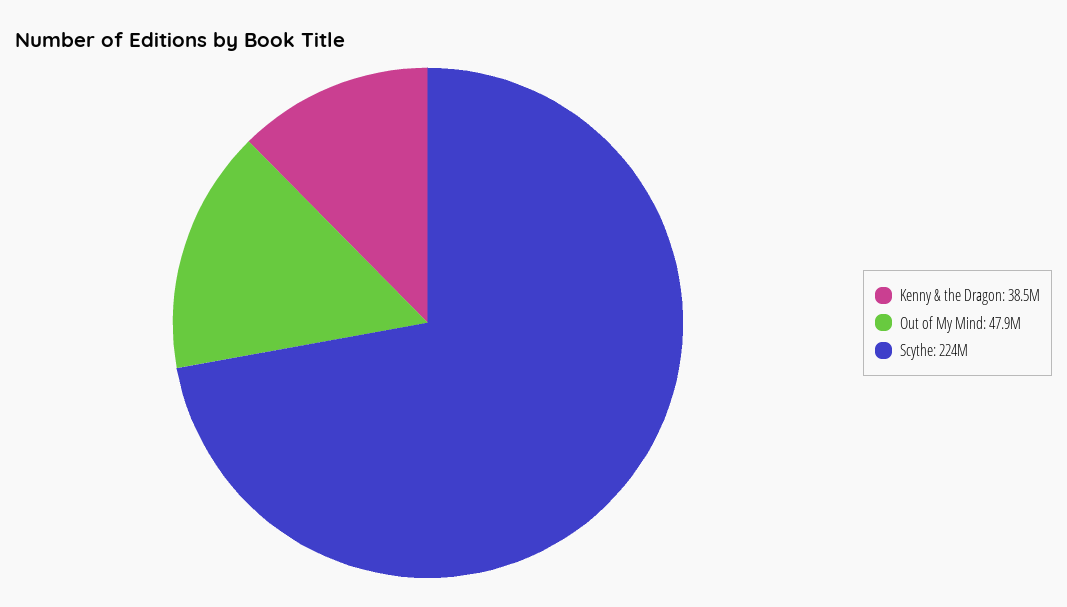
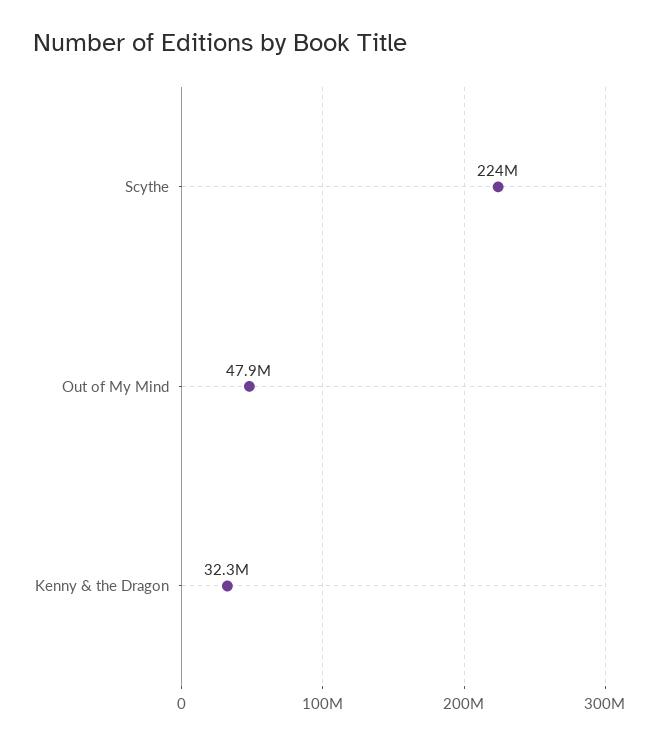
Kenny & the Dragon: 38500000 -> 32300000

